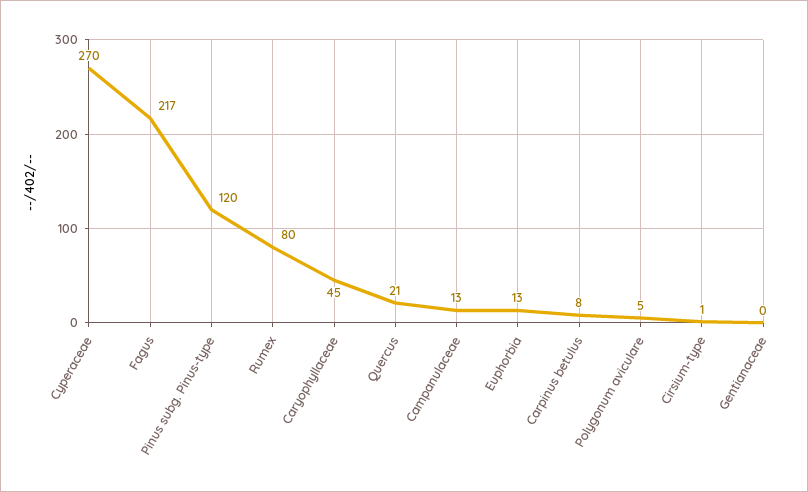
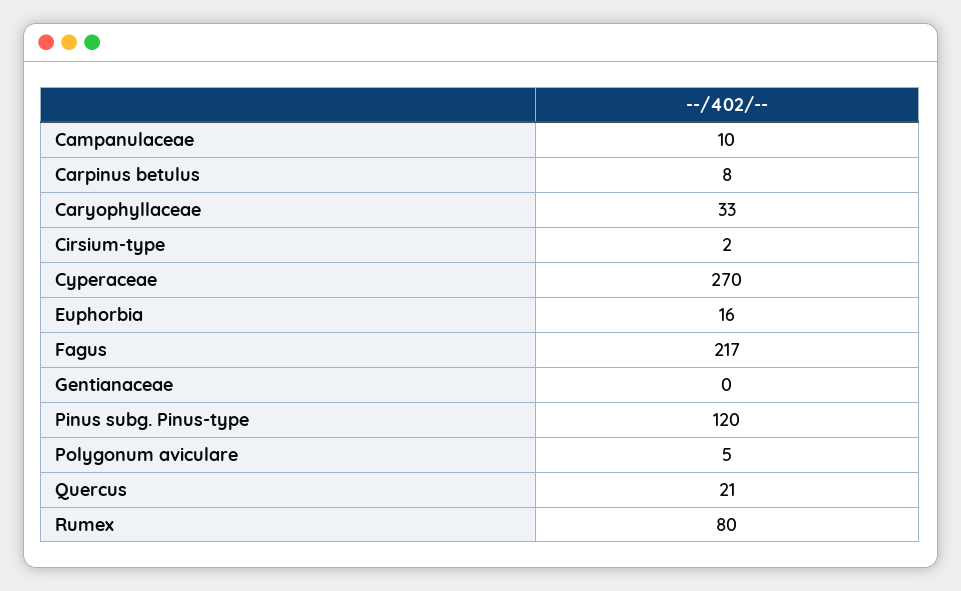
Caryophyllaceae: 45 -> 33
Campanulaceae: 13 -> 10
Euphorbia: 13 -> 16
Cirsium-type: 1 -> 2

